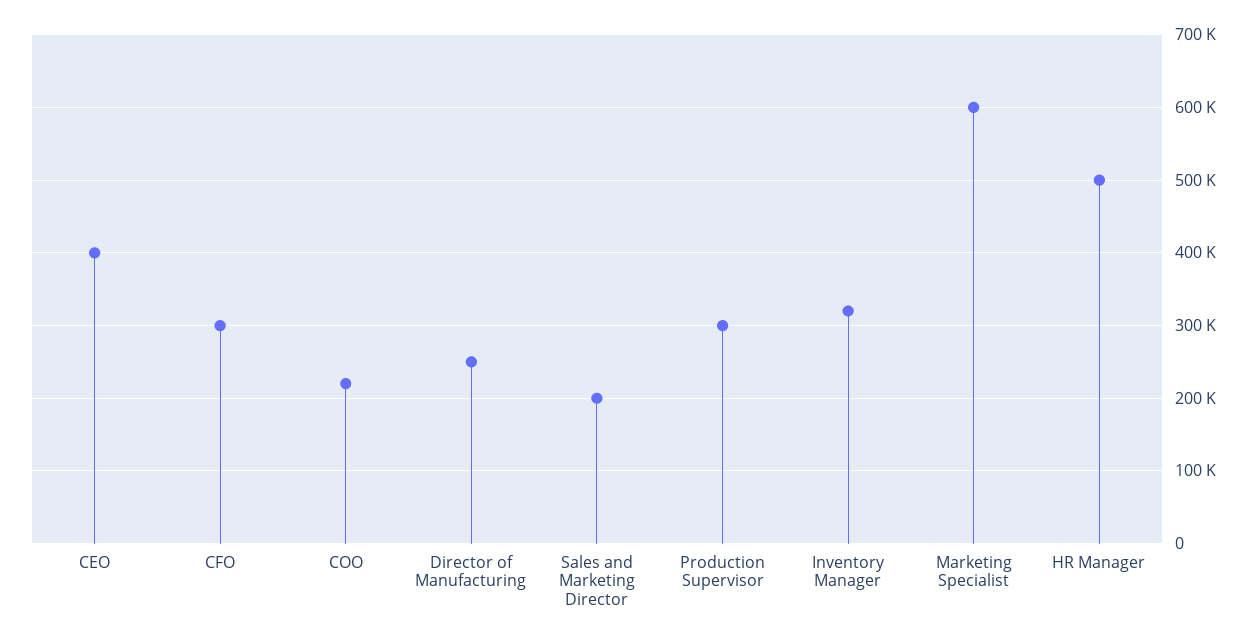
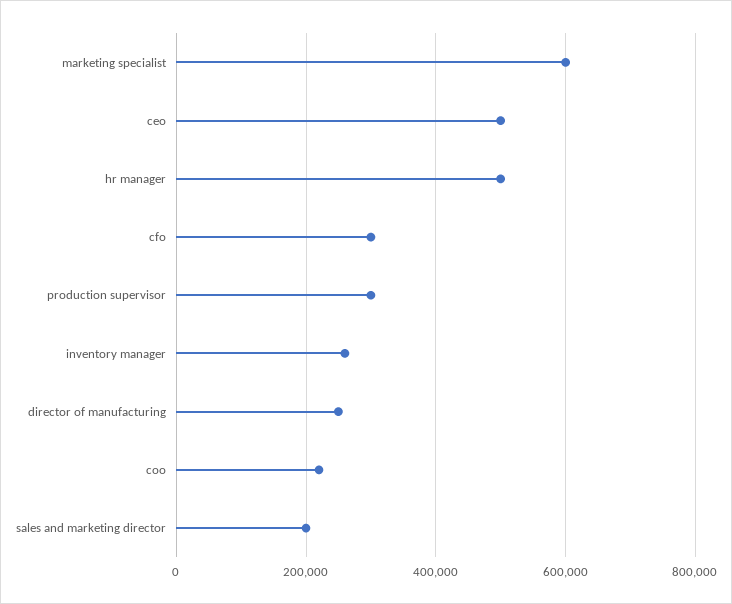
CEO: 400000 -> 500000
Inventory Manager: 320000 -> 260000

